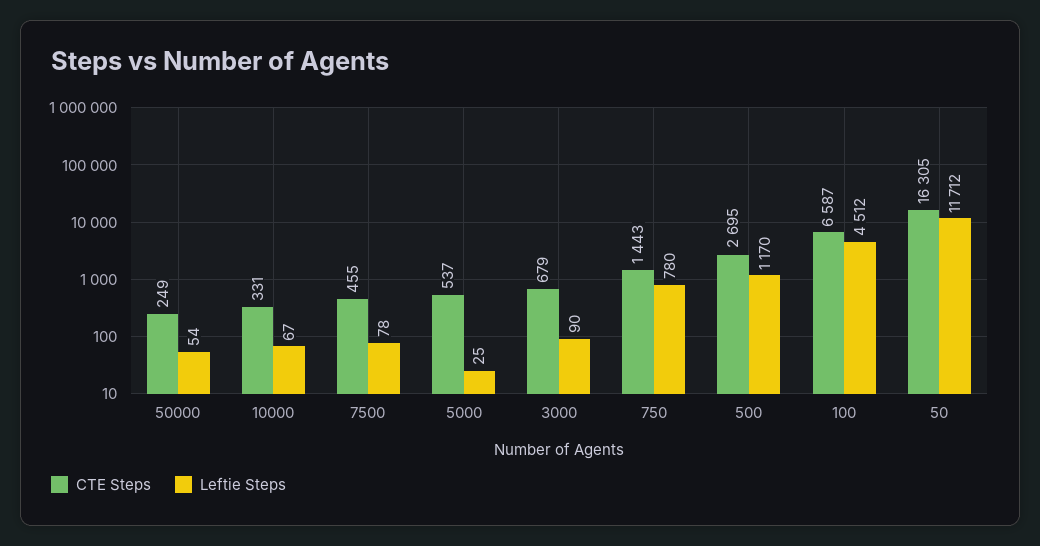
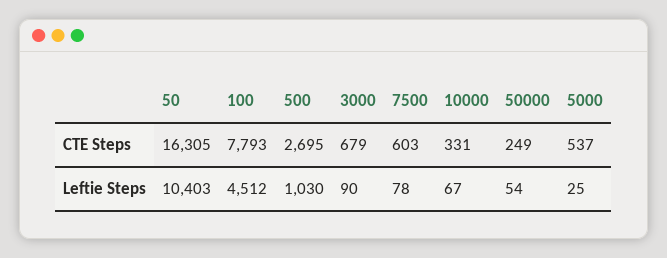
CTE Steps, 7500: 455 -> 603
CTE Steps, 750: 1443 -> none
Leftie Steps, 750: 780 -> none
Leftie Steps, 500: 1170 -> 1030
CTE Steps, 100: 6587 -> 7793
Leftie Steps, 50: 11712 -> 10403

